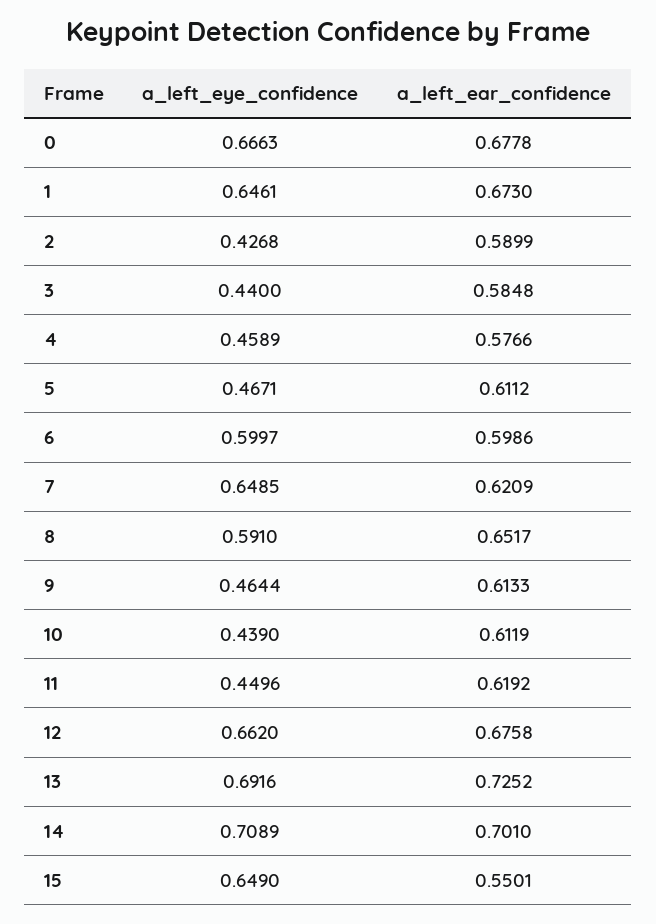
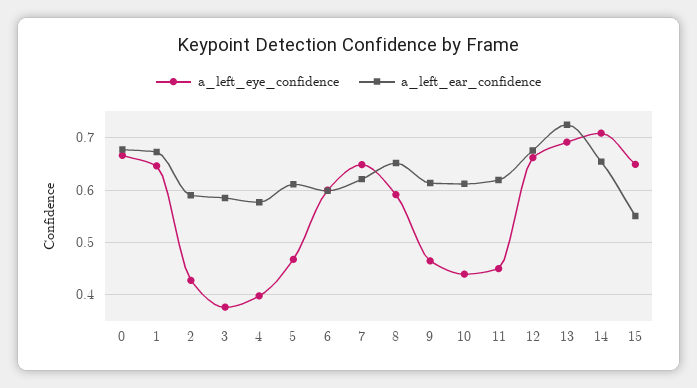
a_left_eye_confidence, 3: 0.44 -> 0.38
a_left_eye_confidence, 4: 0.4589 -> 0.4
a_left_ear_confidence, 14: 0.701 -> 0.66

